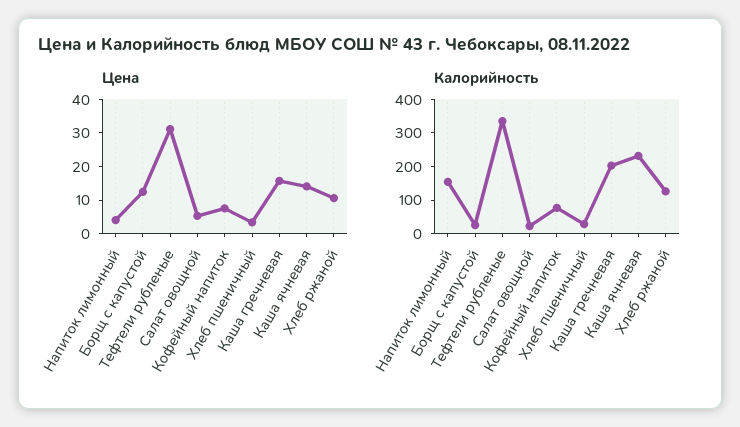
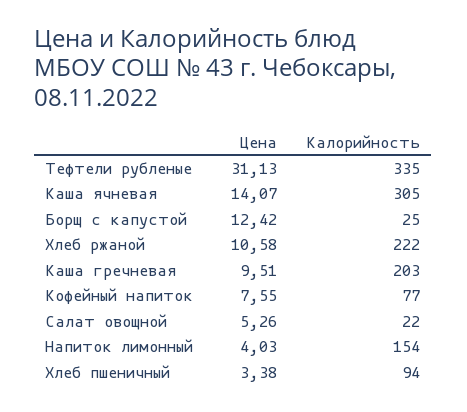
Цена, Каша гречневая: 15 -> 9.51
Калорийность, Хлеб пшеничный: 25 -> 94
Калорийность, Каша ячневая: 225 -> 305
Калорийность, Хлеб ржаной: 125 -> 222

